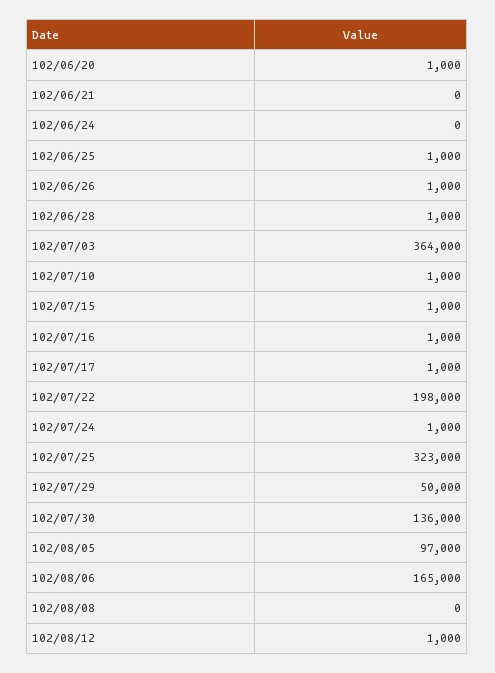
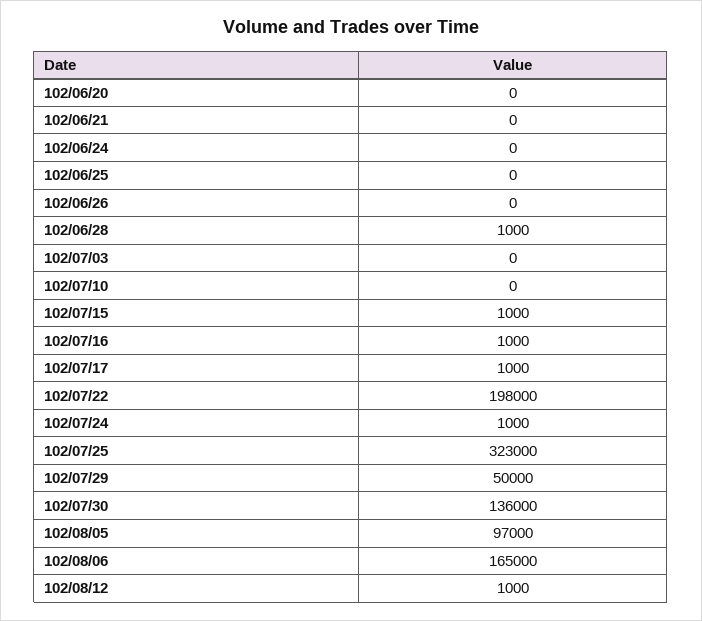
102/06/20: 1000 -> 0
102/06/25: 1000 -> 0
102/06/26: 1000 -> 0
102/07/03: 364000 -> 0
102/07/10: 1000 -> 0
102/08/08: 0 -> none

